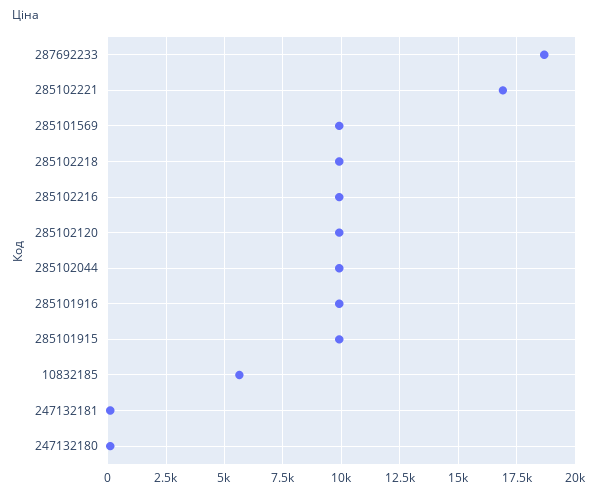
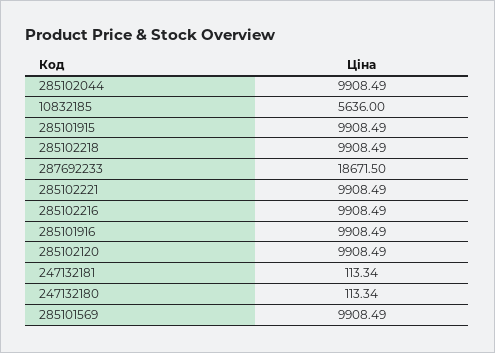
285102221: 17000 -> 9908.49

